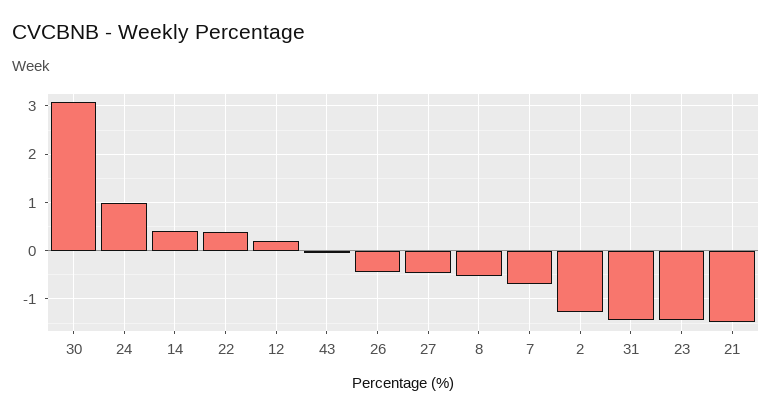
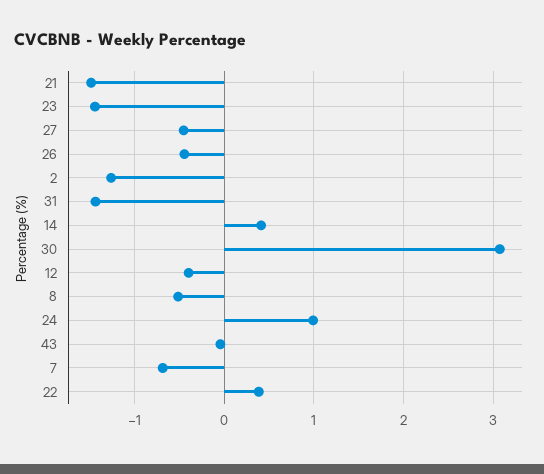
12: 0.2 -> -0.4

